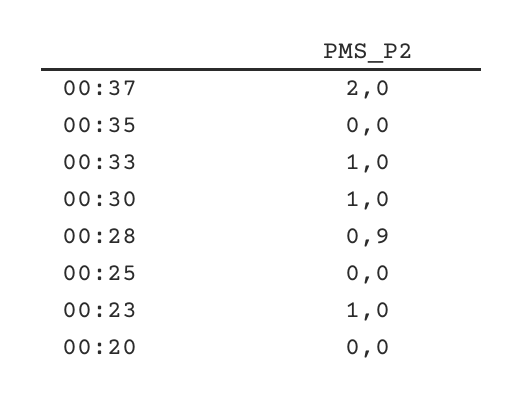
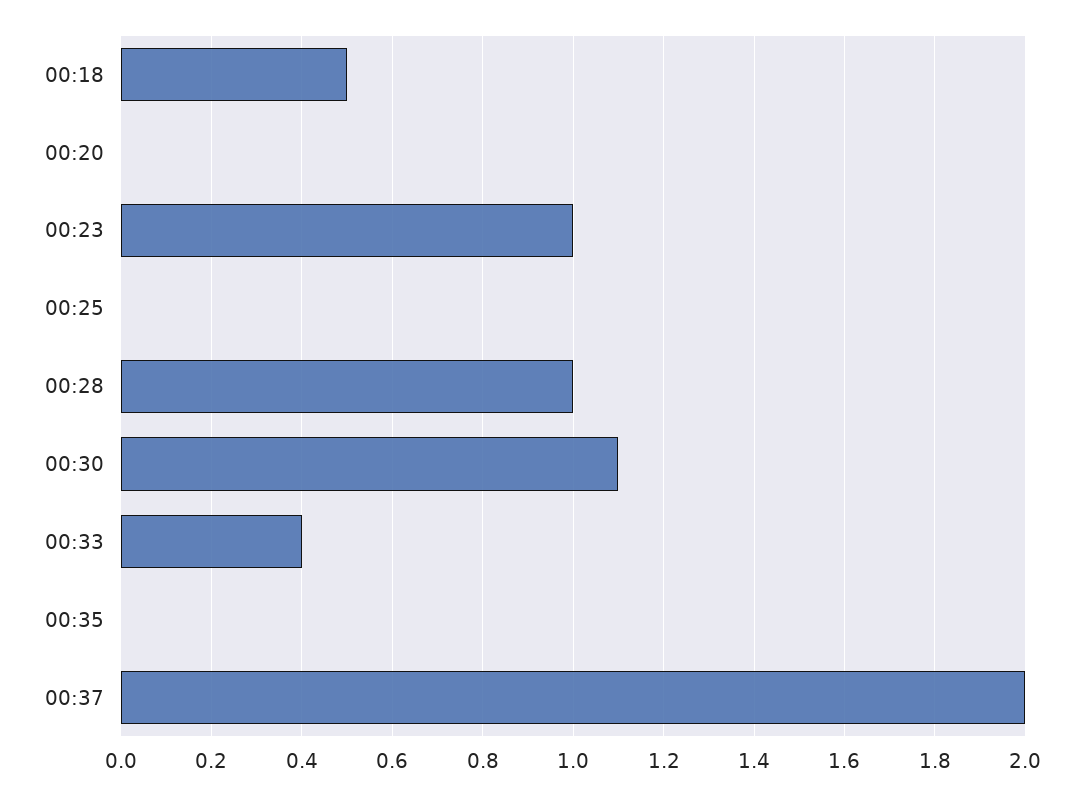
00:33: 1 -> 0.4
00:30: 1 -> 1.1
00:28: 0.9 -> 1
00:18: none -> 0.5

